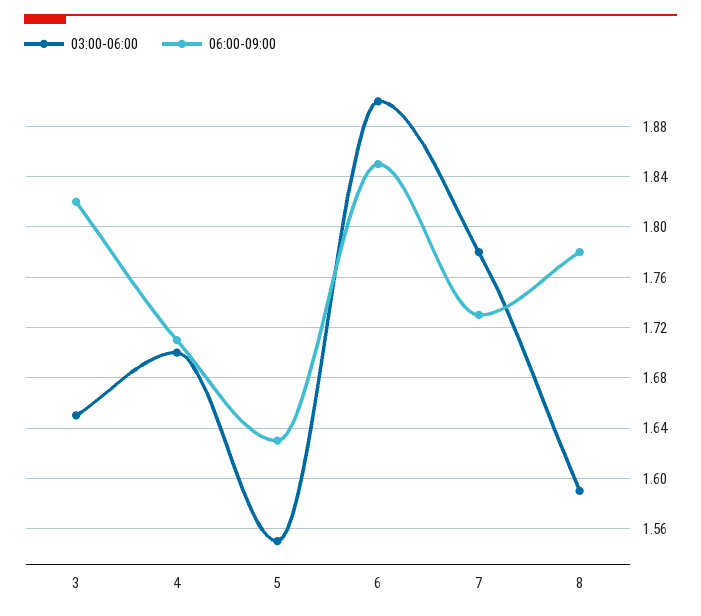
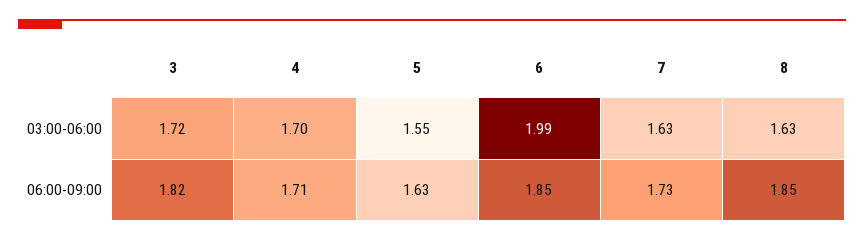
03:00-06:00, 3: 1.65 -> 1.72
03:00-06:00, 6: 1.9 -> 1.99
03:00-06:00, 7: 1.78 -> 1.63
03:00-06:00, 8: 1.59 -> 1.63
06:00-09:00, 8: 1.78 -> 1.85

